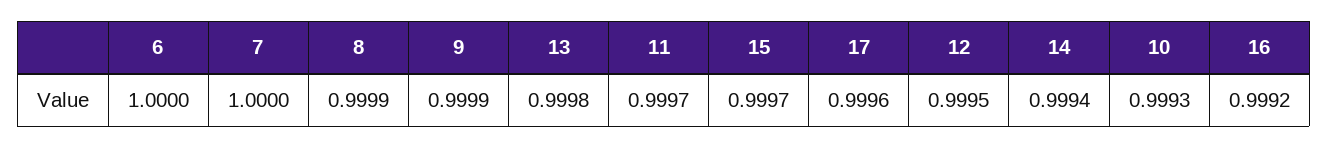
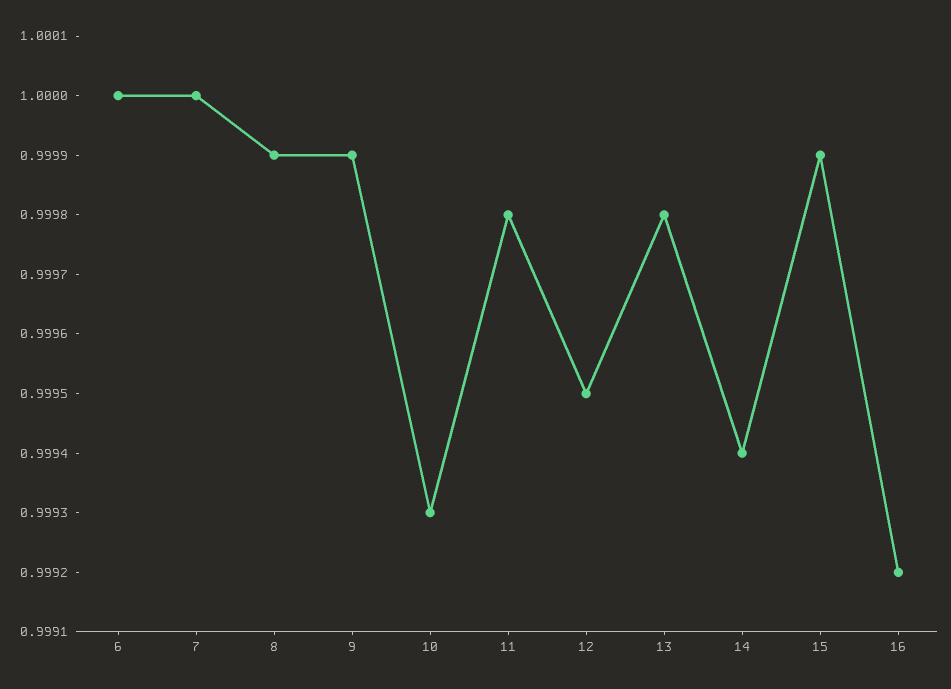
11: 0.9997 -> 0.9998
15: 0.9997 -> 0.9999
17: 0.9996 -> none

